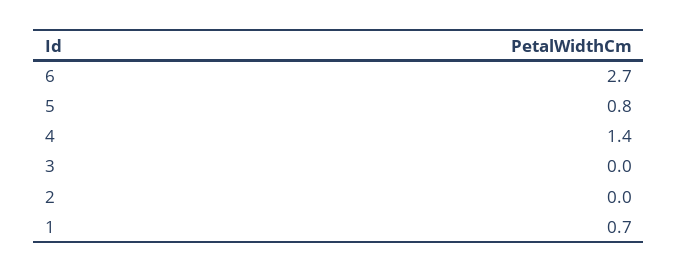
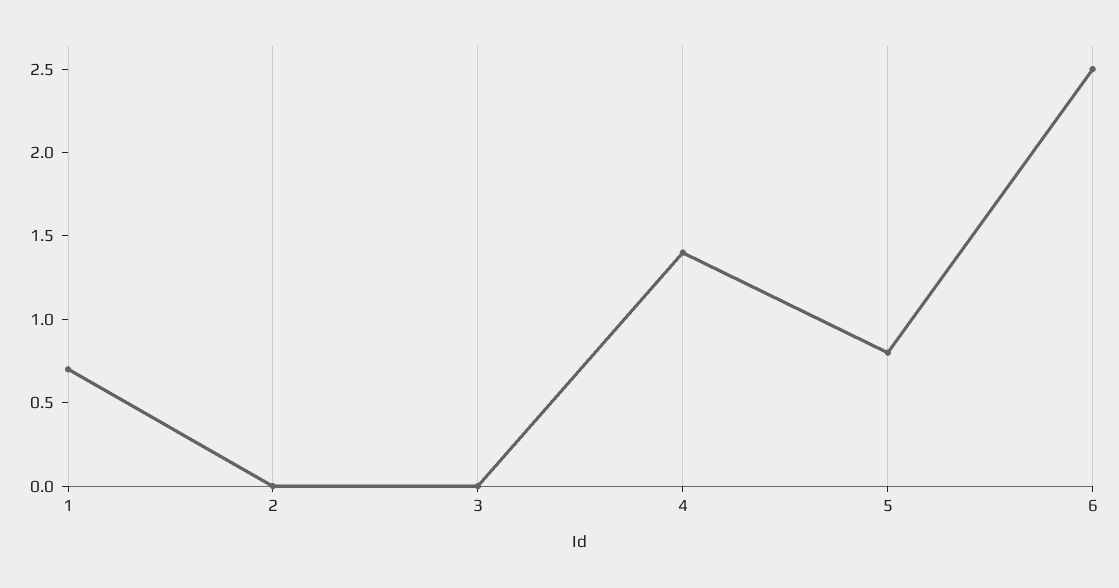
6: 2.7 -> 2.5

